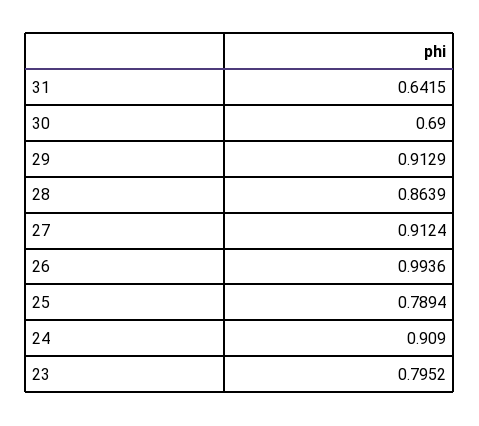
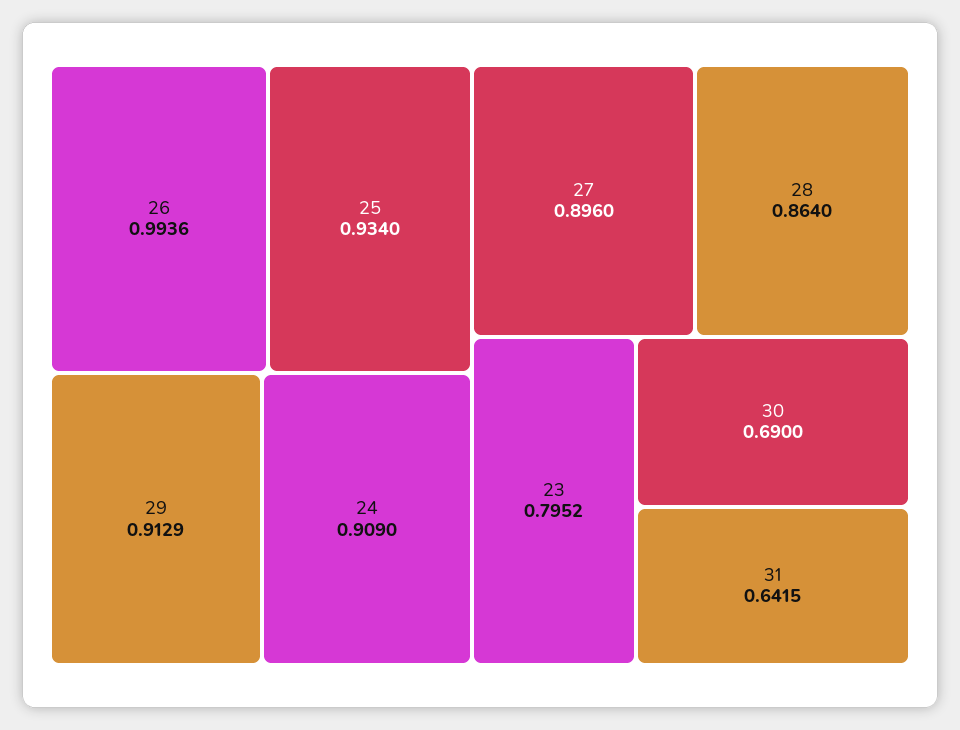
28: 0.8639 -> 0.864
27: 0.9124 -> 0.896
25: 0.7894 -> 0.934

